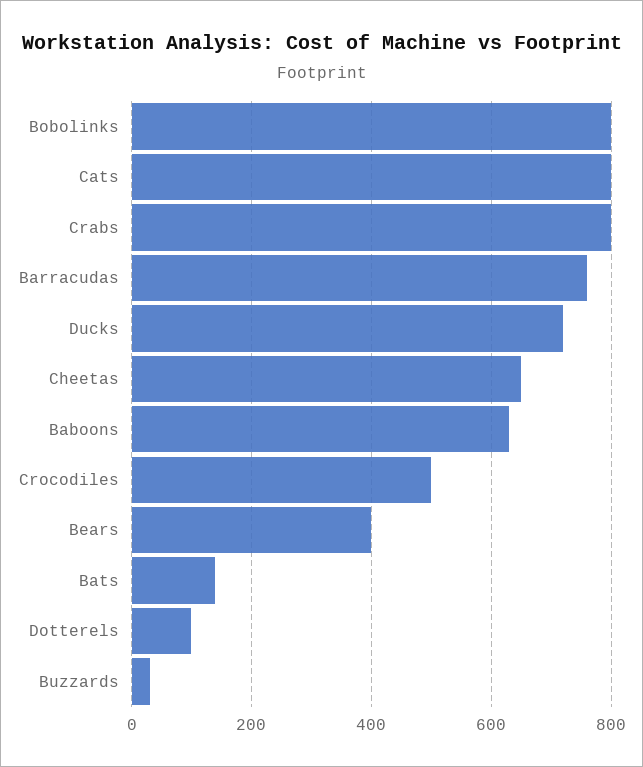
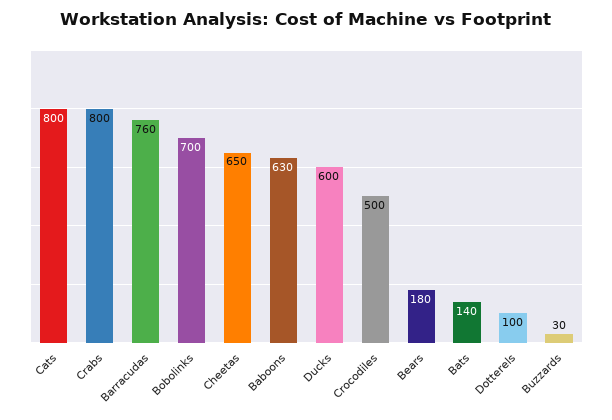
Bobolinks: 800 -> 700
Ducks: 720 -> 600
Bears: 400 -> 180

